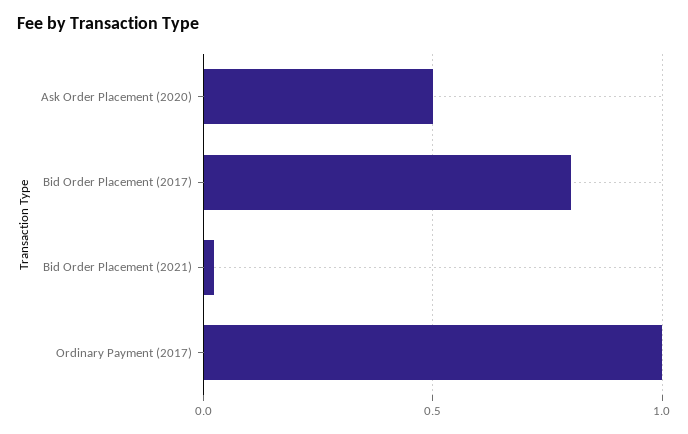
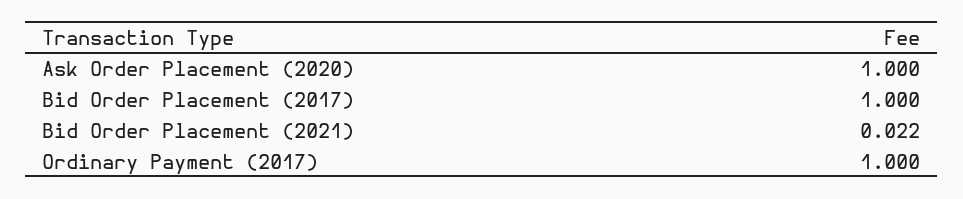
Ask Order Placement (2020): 0.5 -> 1
Bid Order Placement (2017): 0.8 -> 1

